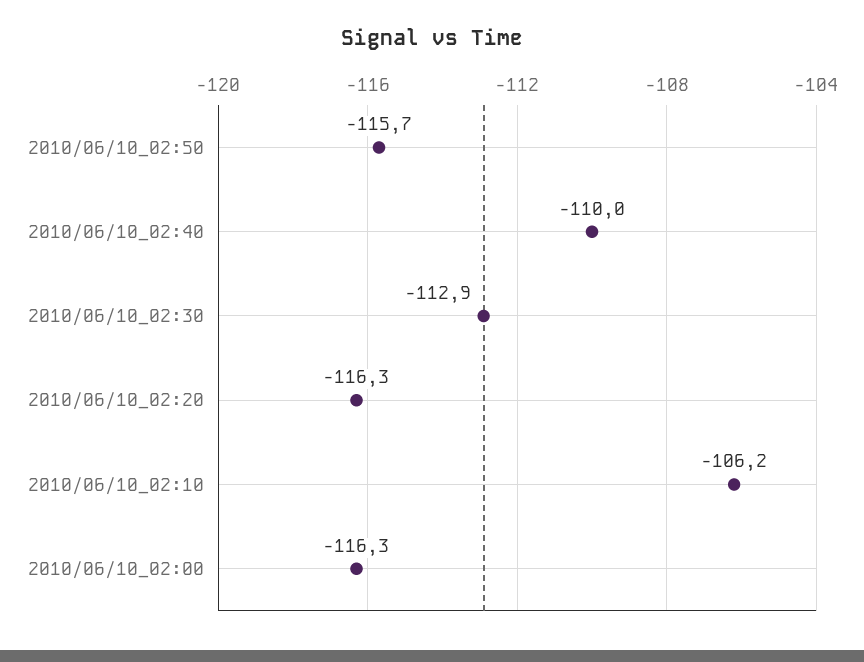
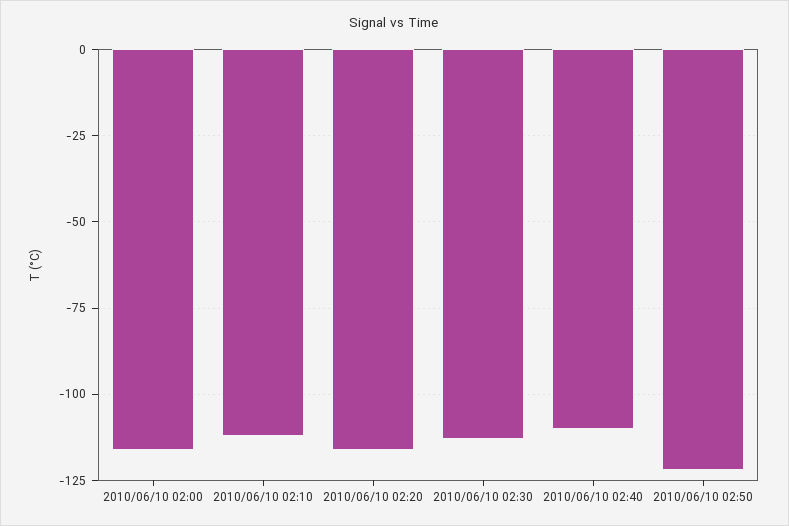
2010/06/10_02:50: -115.7 -> -122.5
2010/06/10_02:10: -106.2 -> -112.5

